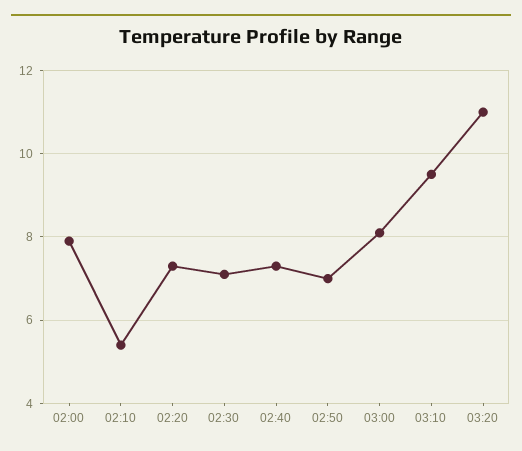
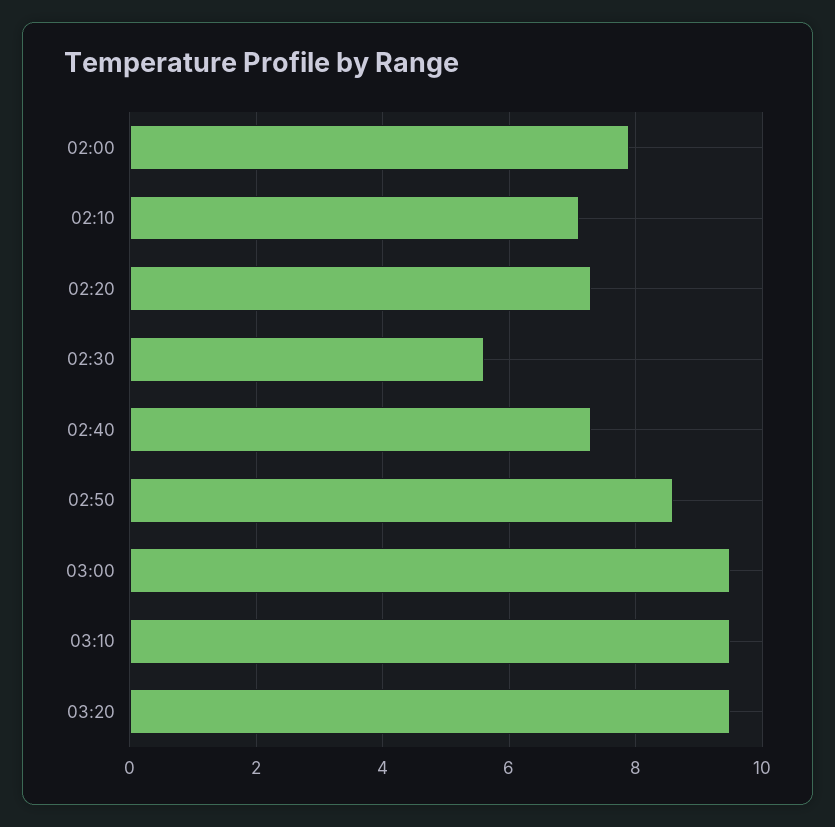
02:10: 5.5 -> 7
02:30: 7 -> 5.5
02:50: 7 -> 8.5
03:00: 8 -> 9.5
03:20: 11 -> 9.5

